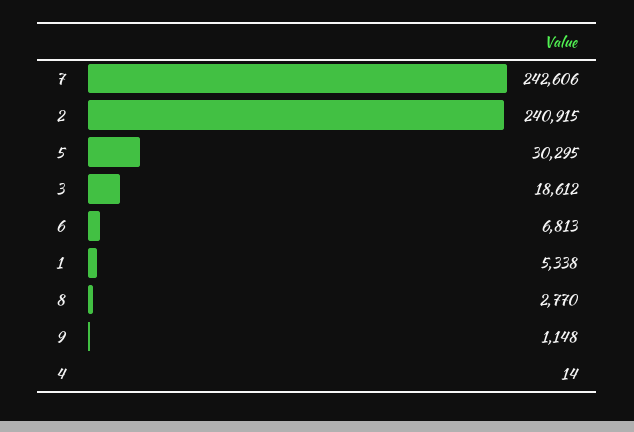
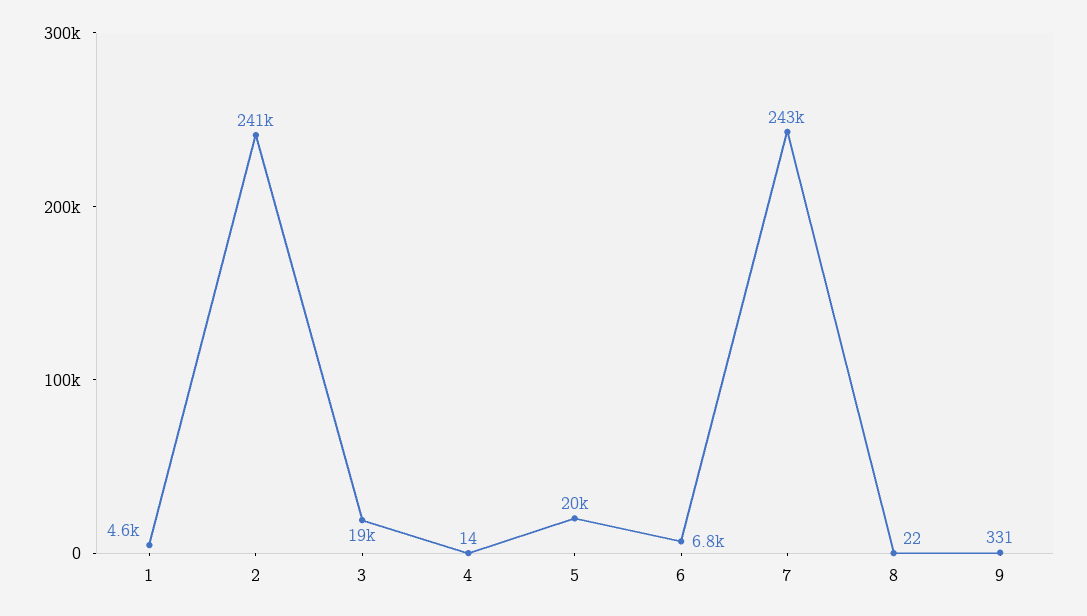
5: 30295 -> 20000
1: 5338 -> 4600
8: 2770 -> 22
9: 1148 -> 331

